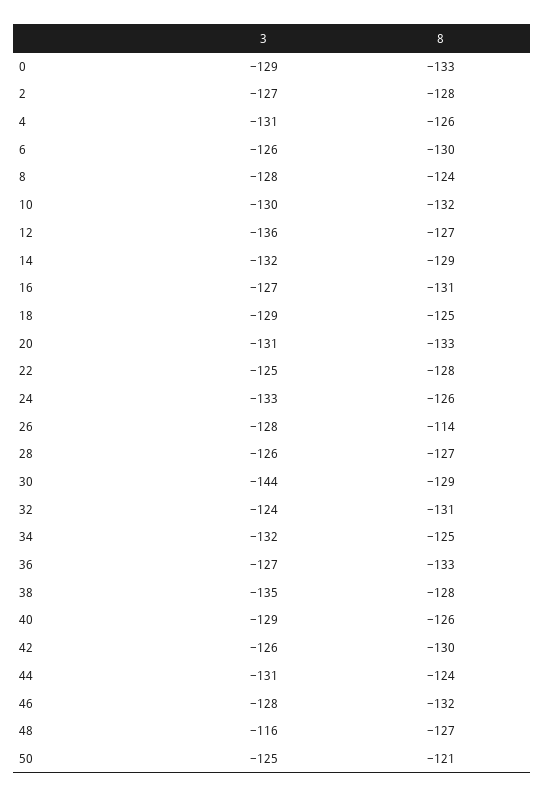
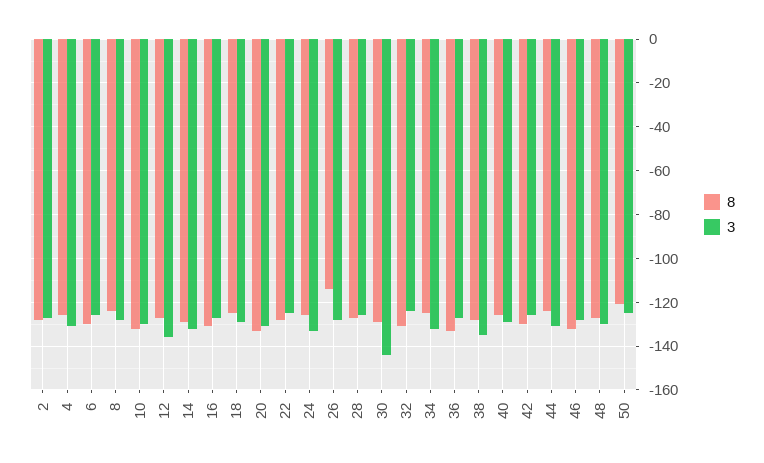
3, 0: -129 -> none
8, 0: -133 -> none
3, 48: -116 -> -130

